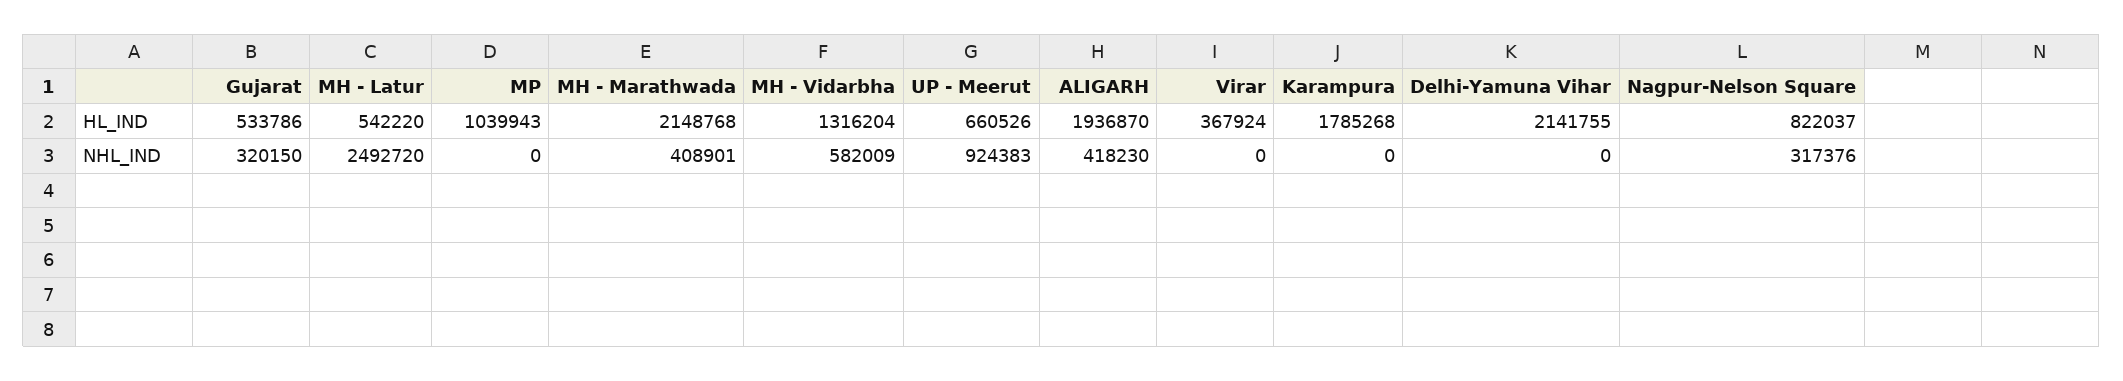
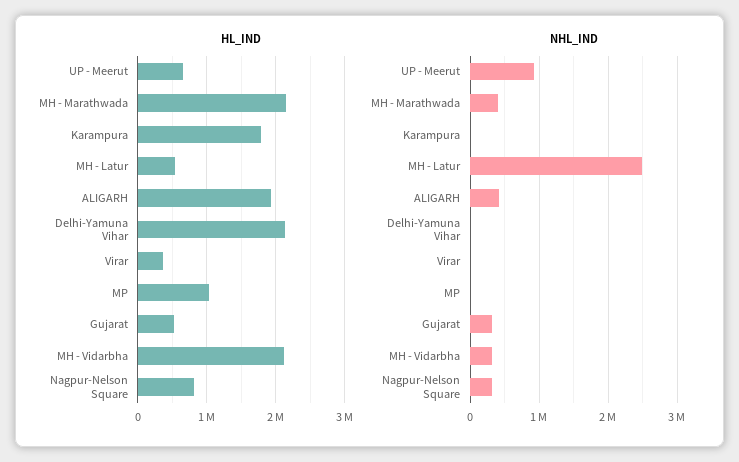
HL_IND, MH - Vidarbha: 1316204 -> 2100000
NHL_IND, MH - Vidarbha: 582009 -> 300000

